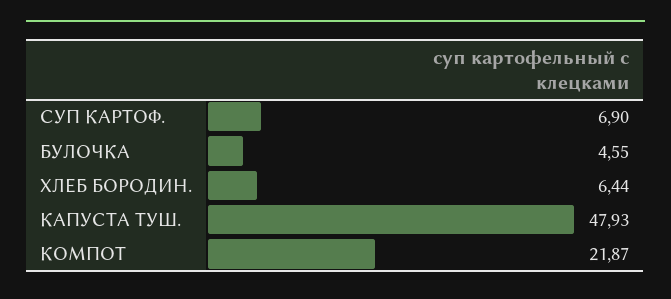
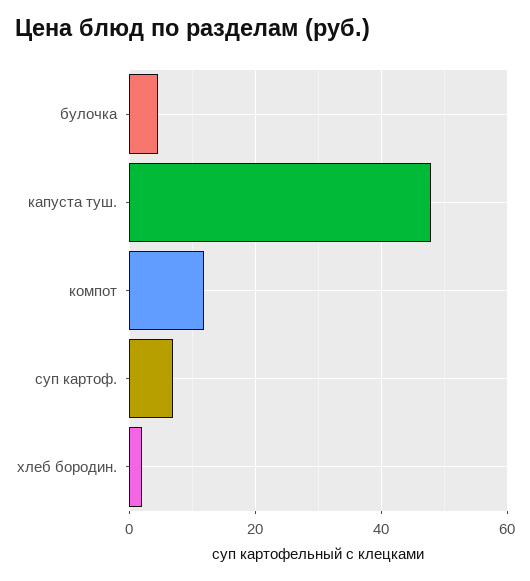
ХЛЕБ БОРОДИН.: 6.44 -> 2
КОМПОТ: 21.87 -> 12

